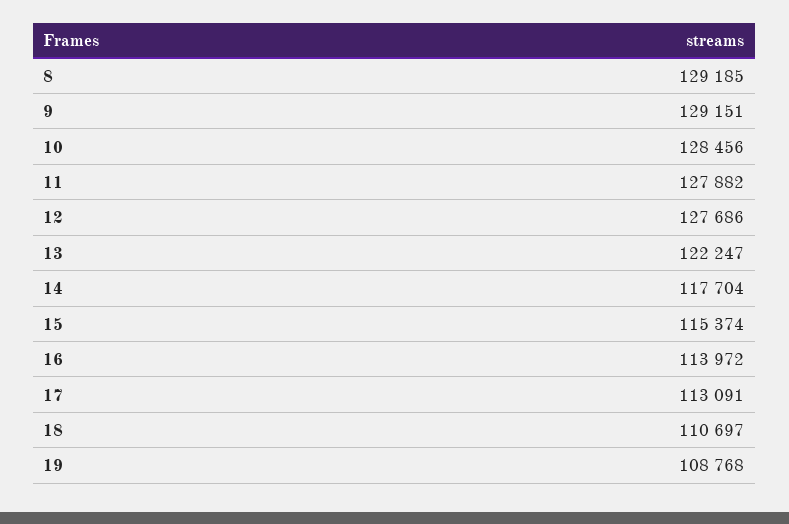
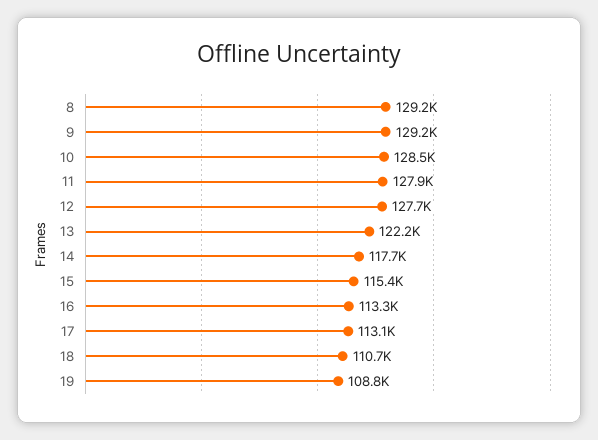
16: 113972 -> 113300

